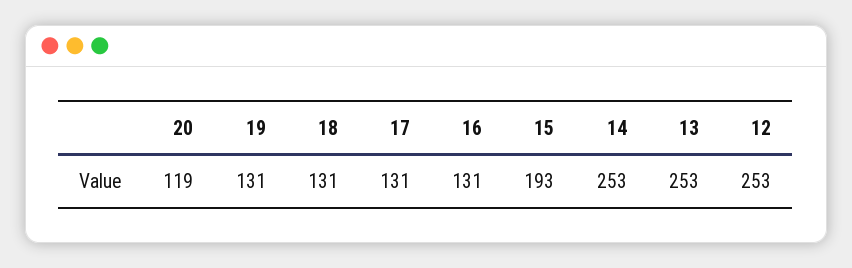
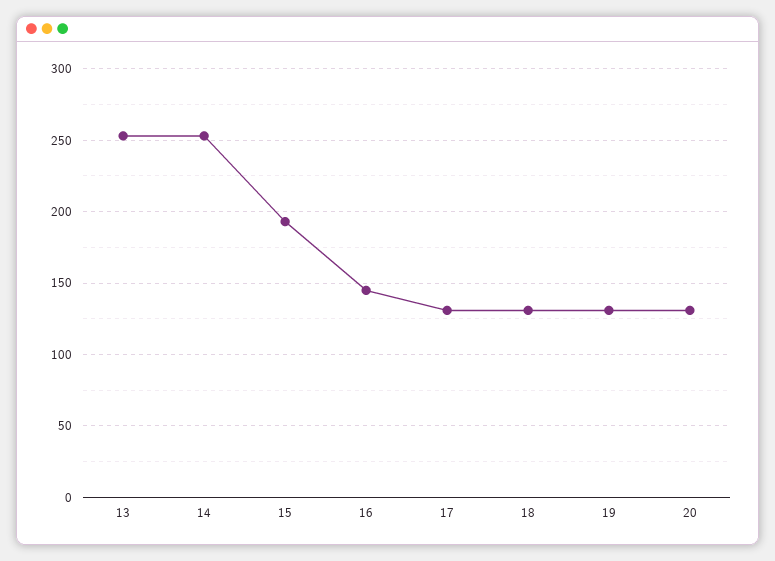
20: 119 -> 130
16: 131 -> 145
12: 253 -> none

